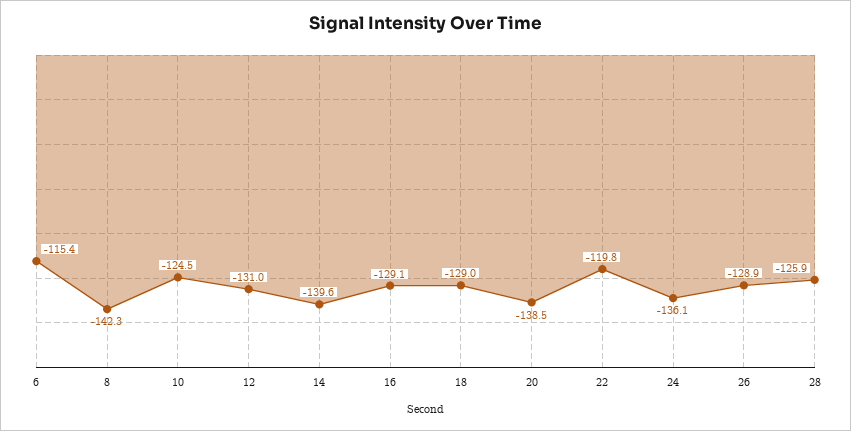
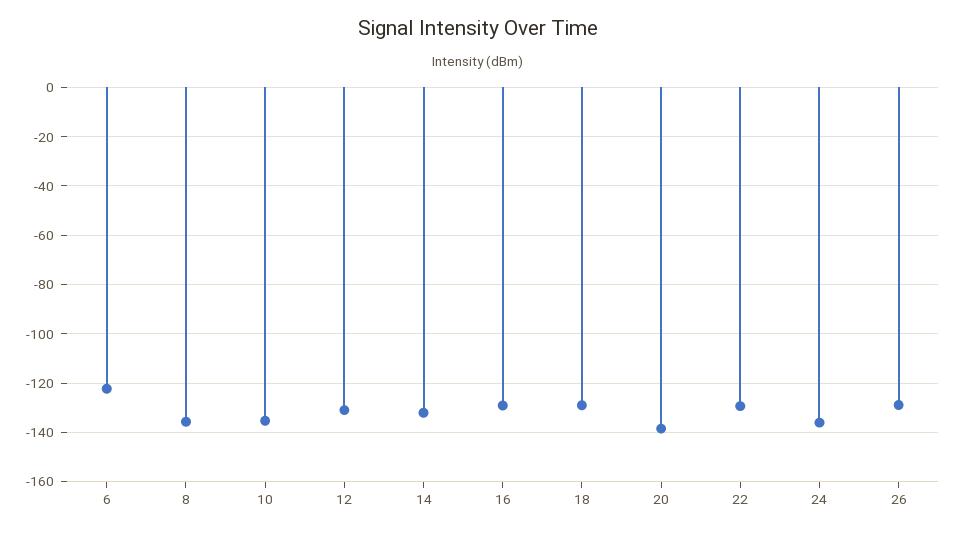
6: -115.4 -> -122.5
8: -142.3 -> -135
10: -124.5 -> -135
14: -139.6 -> -132.5
22: -119.8 -> -130
28: -125.9 -> none

